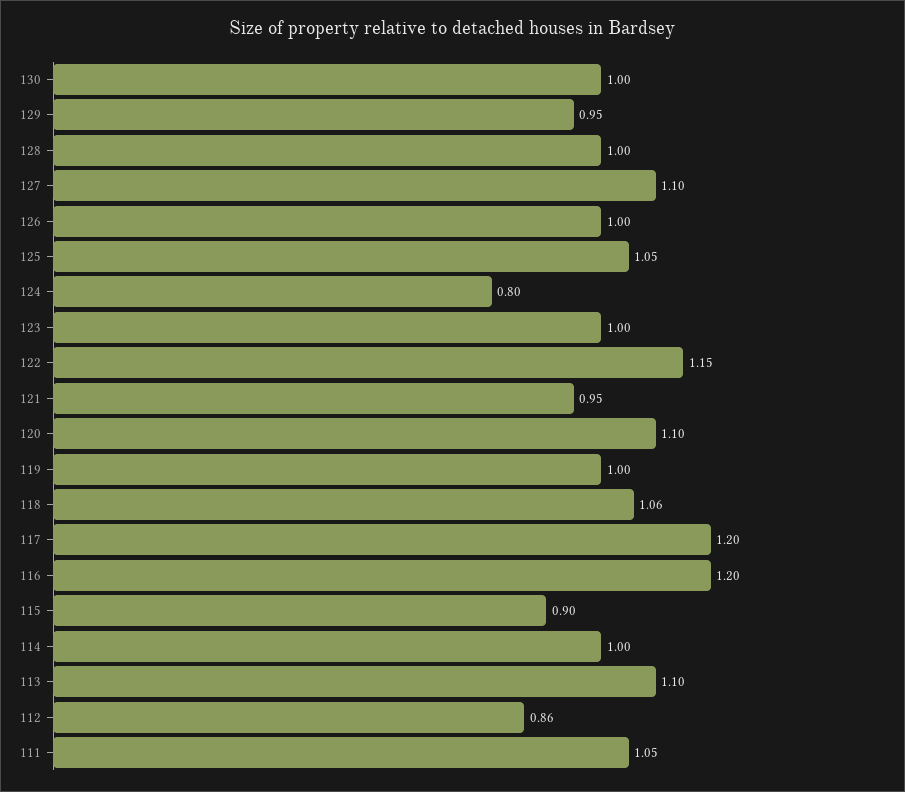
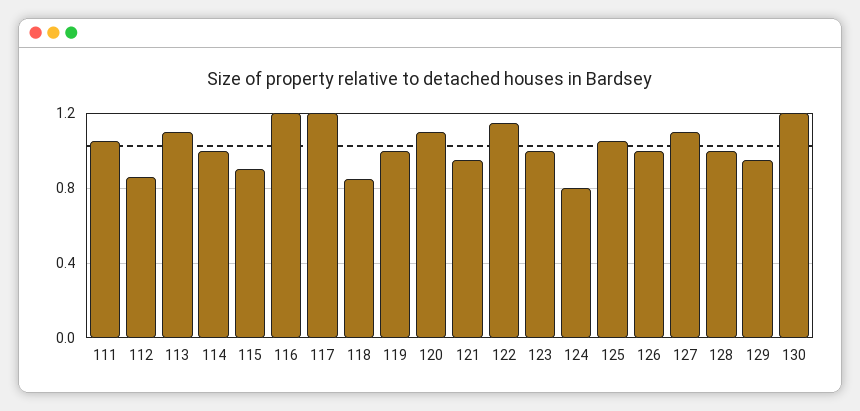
130: 1 -> 1.2
118: 1.06 -> 0.85

